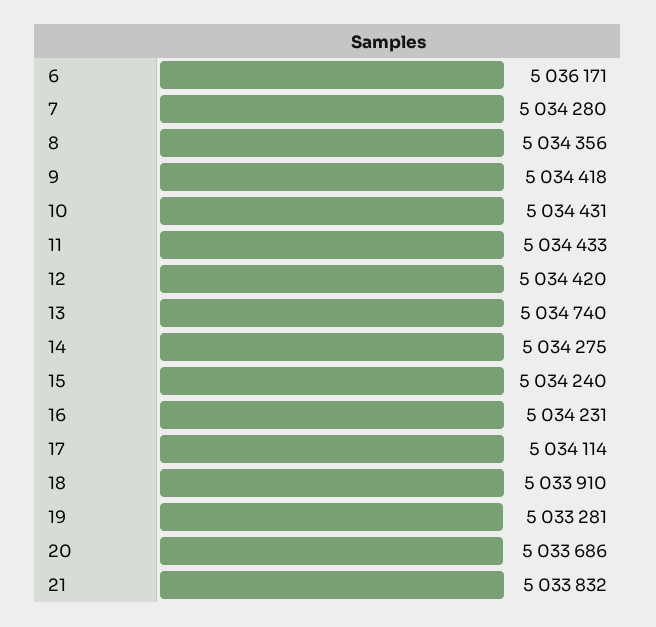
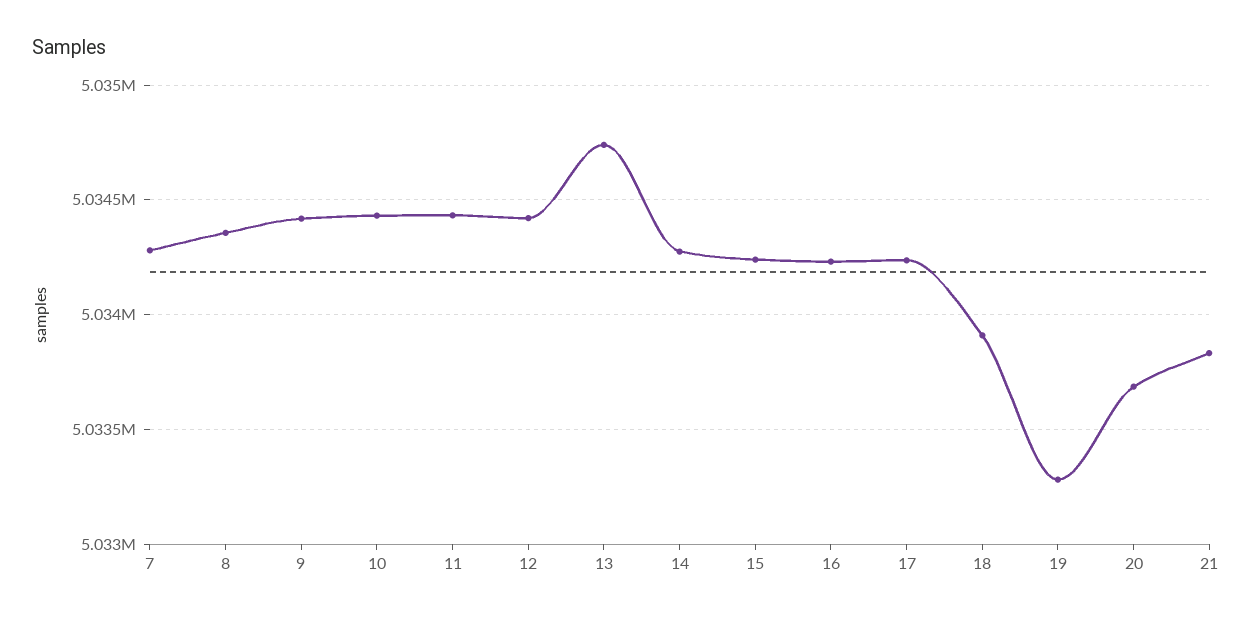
6: 5036171 -> none
17: 5034114 -> 5034250

